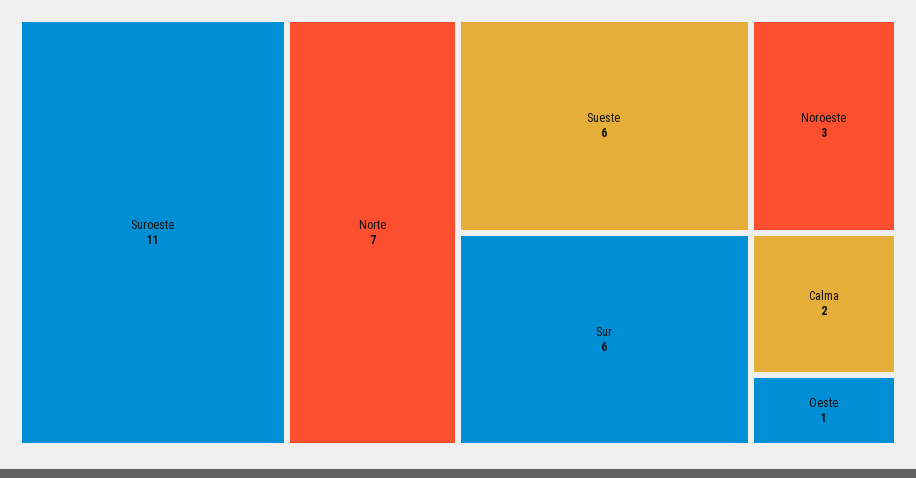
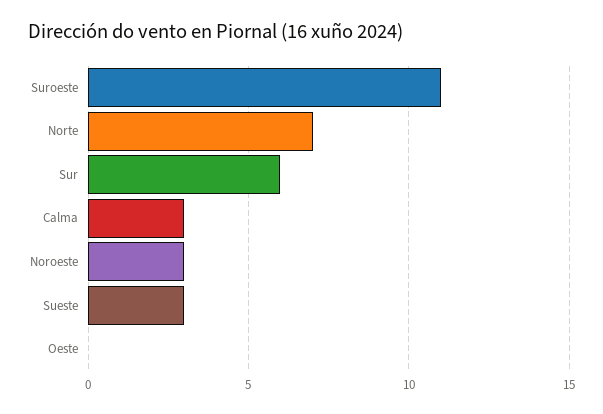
Sueste: 6 -> 3
Calma: 2 -> 3
Oeste: 1 -> 0

